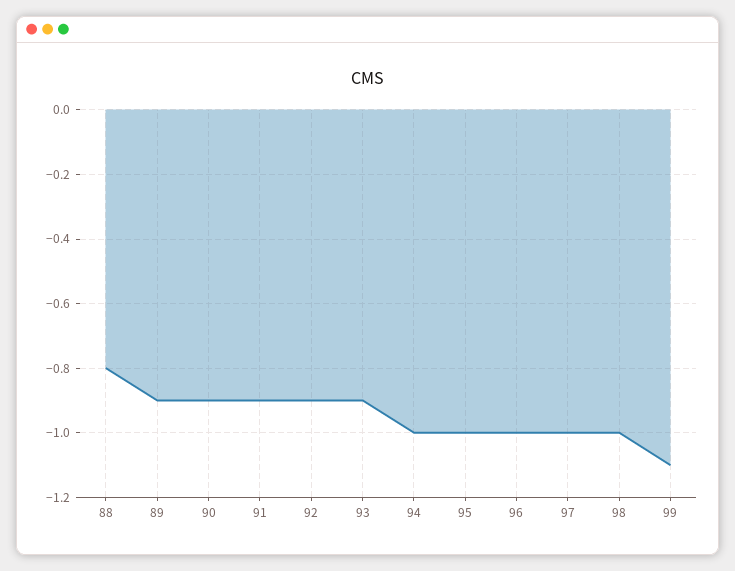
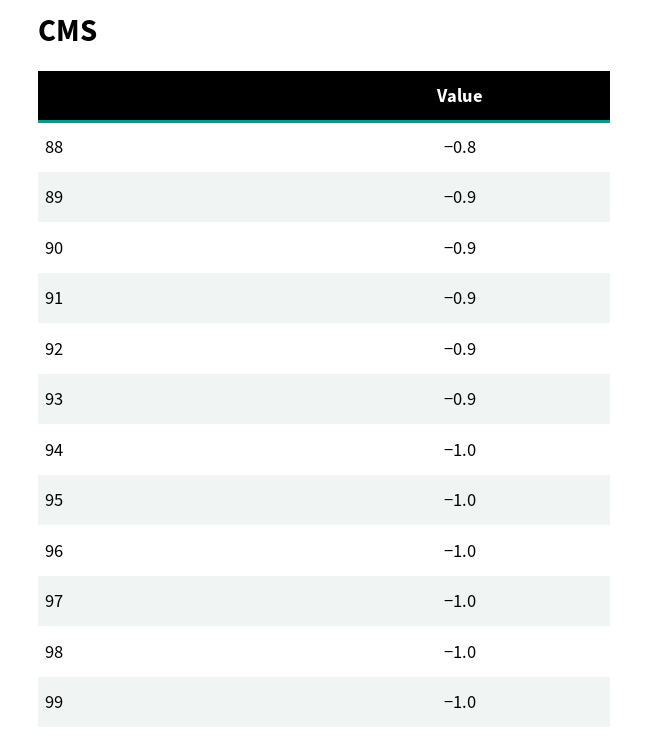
99: -1.1 -> -1

